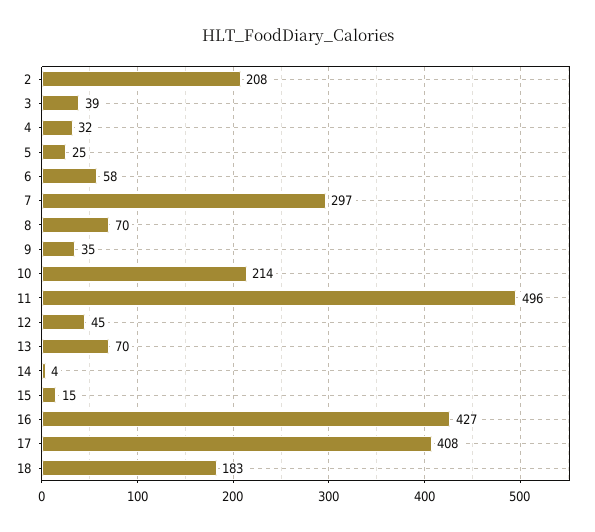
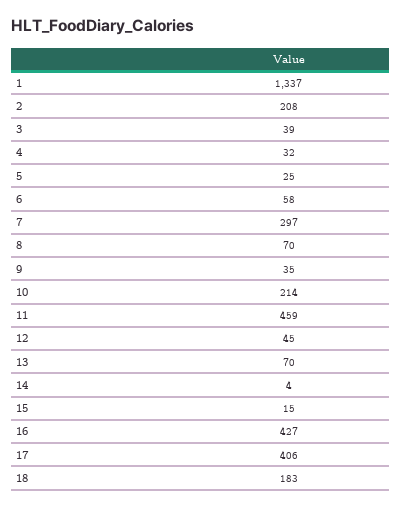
11: 496 -> 459
17: 408 -> 406
1: none -> 1337

